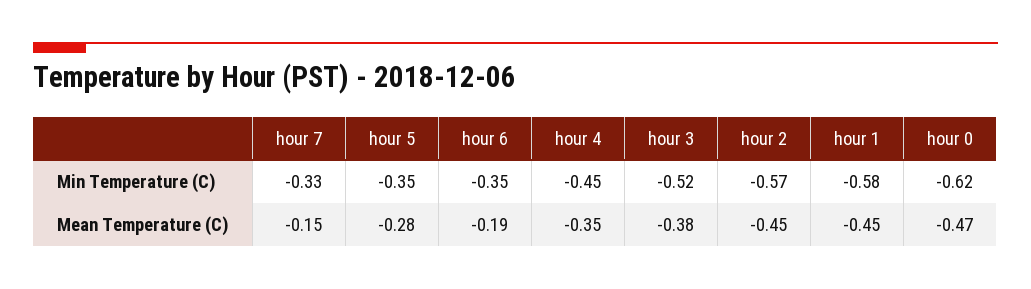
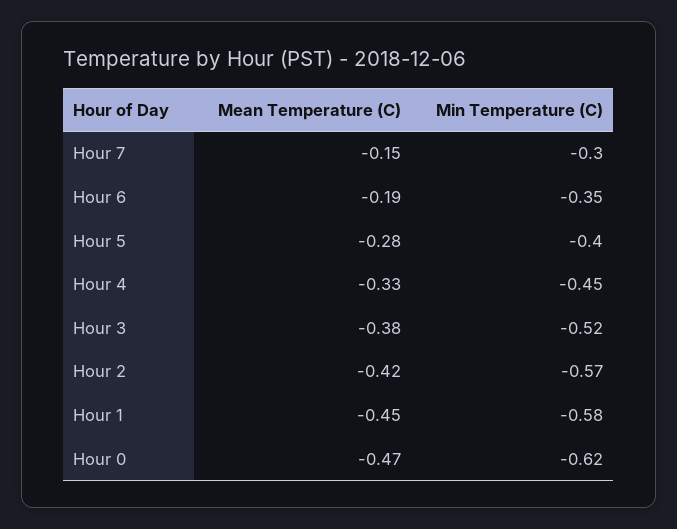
hour 7, Min Temperature (C): -0.33 -> -0.3
hour 5, Min Temperature (C): -0.35 -> -0.4
hour 4, Mean Temperature (C): -0.35 -> -0.33
hour 2, Mean Temperature (C): -0.45 -> -0.42

